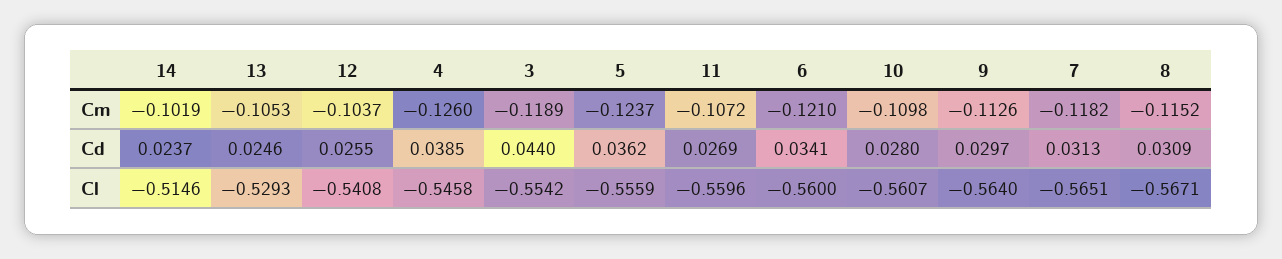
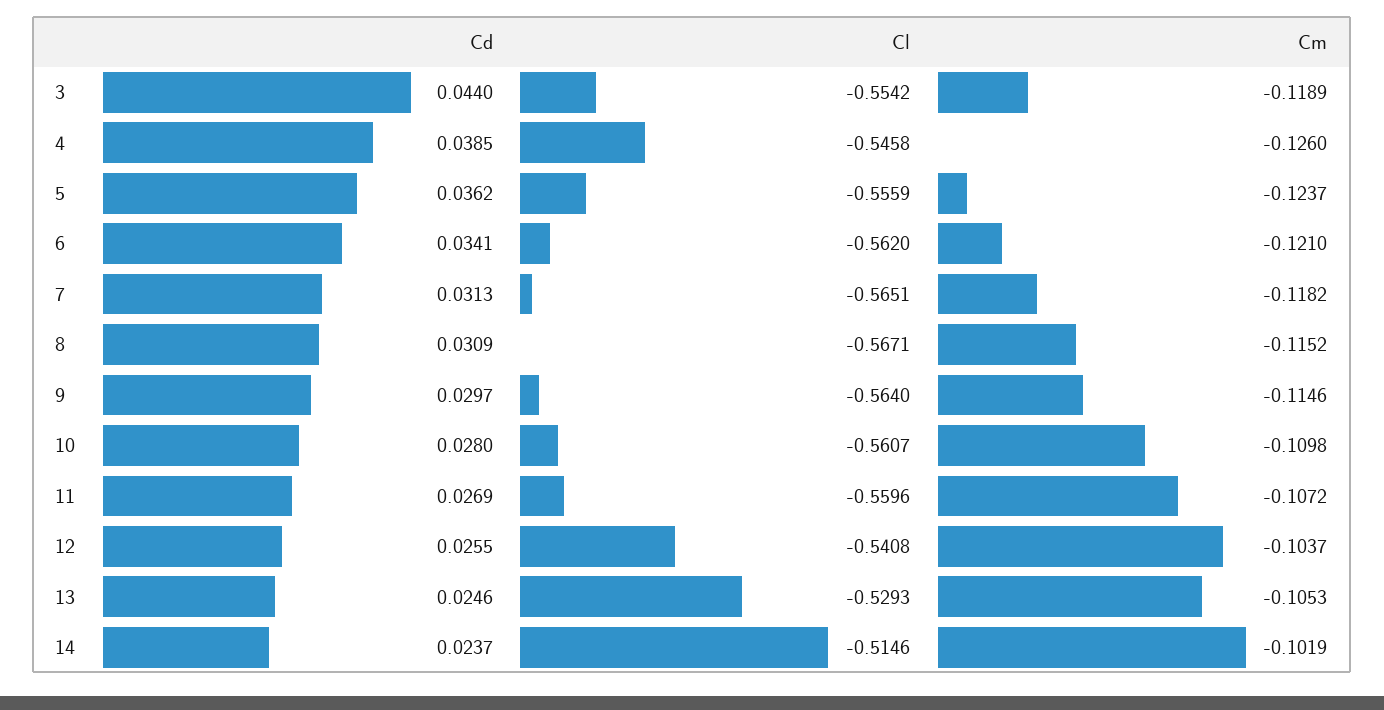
9, Cm: -0.1126 -> -0.1146
6, Cl: -0.56 -> -0.562

